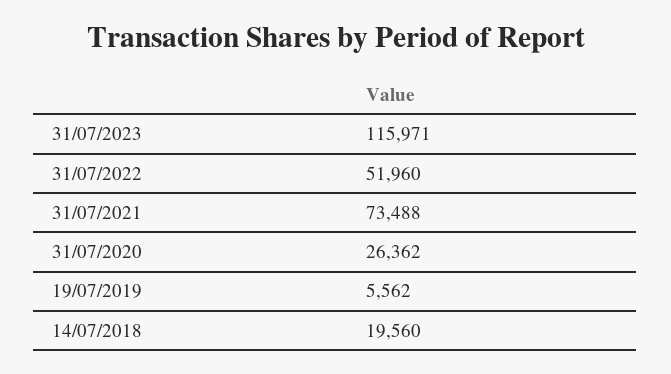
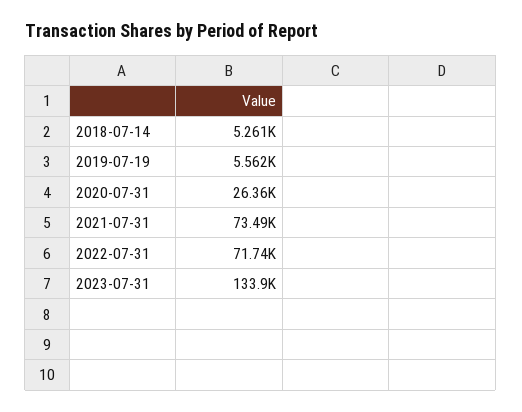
31/07/2023: 115971 -> 133900
31/07/2022: 51960 -> 71740
14/07/2018: 19560 -> 5261

